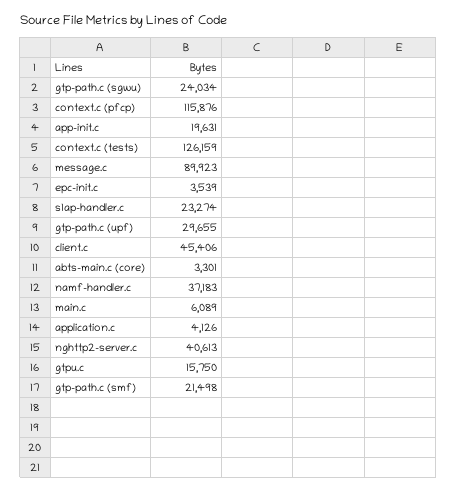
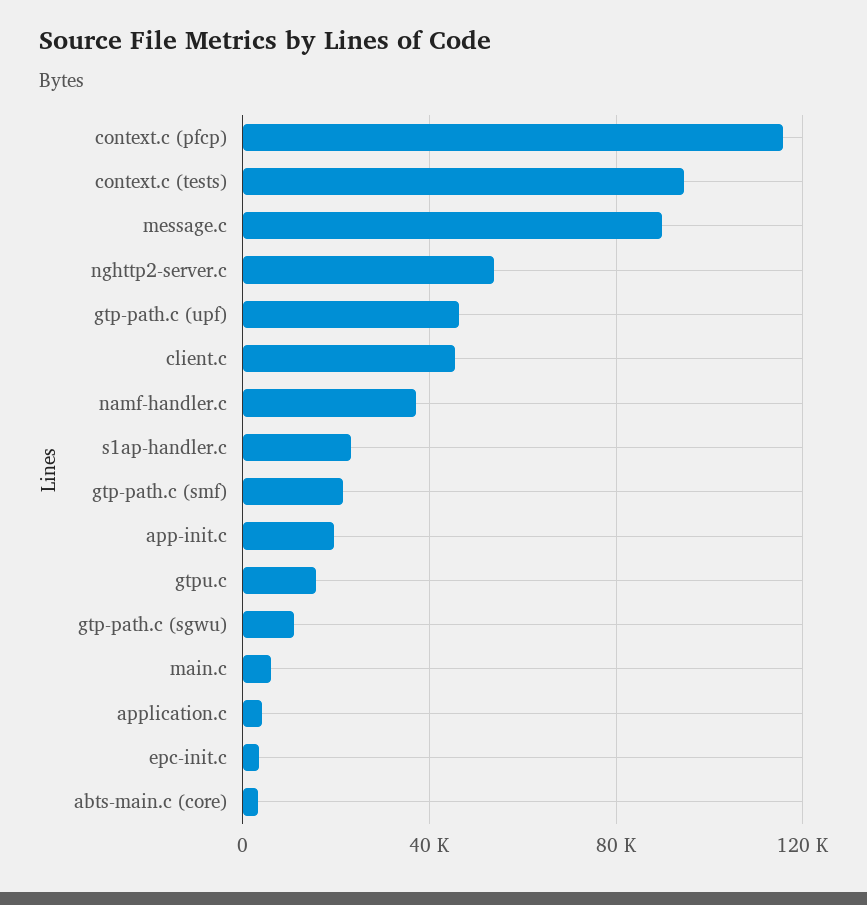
gtp-path.c (sgwu): 24034 -> 10000
context.c (tests): 126159 -> 95000
gtp-path.c (upf): 29655 -> 45000
nghttp2-server.c: 40613 -> 55000

